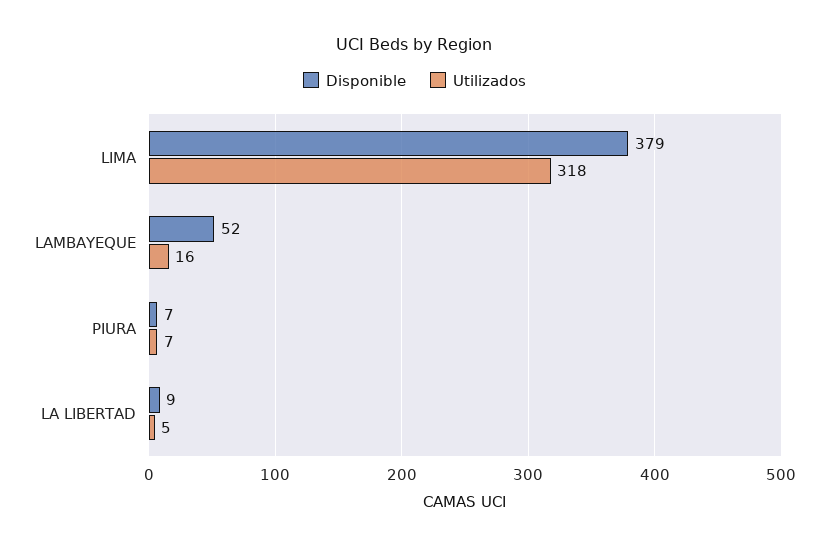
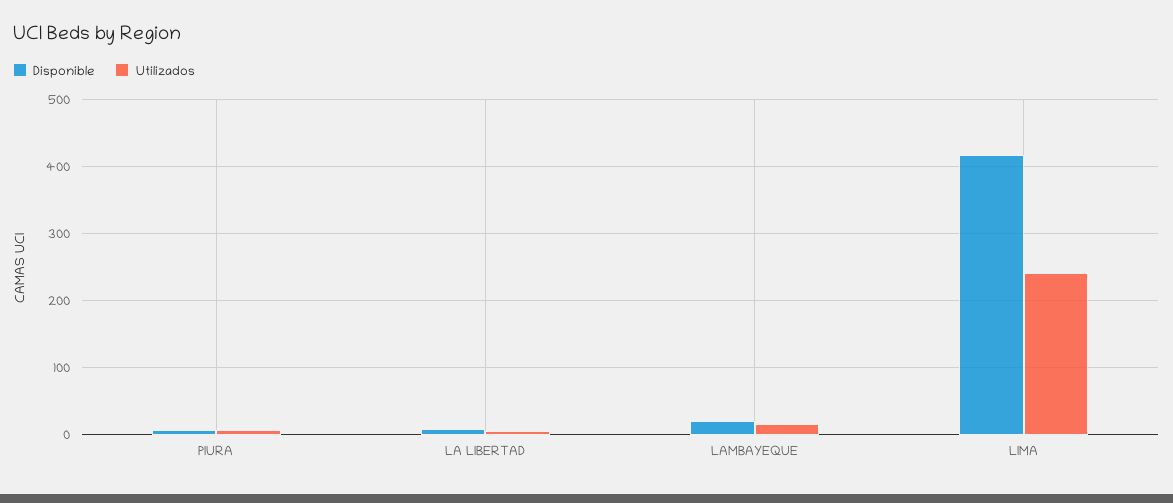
Disponible, LIMA: 379 -> 420
Utilizados, LIMA: 318 -> 240
Disponible, LAMBAYEQUE: 52 -> 20

